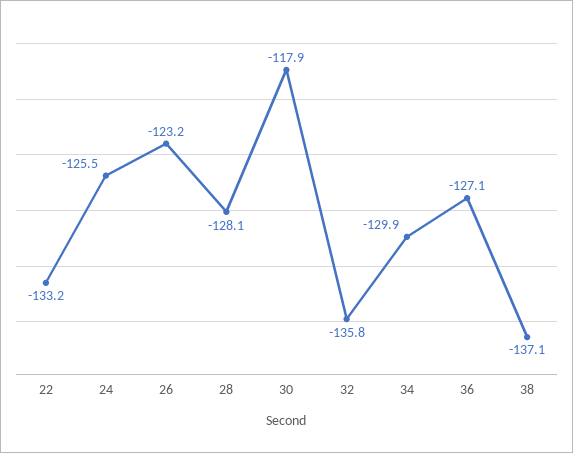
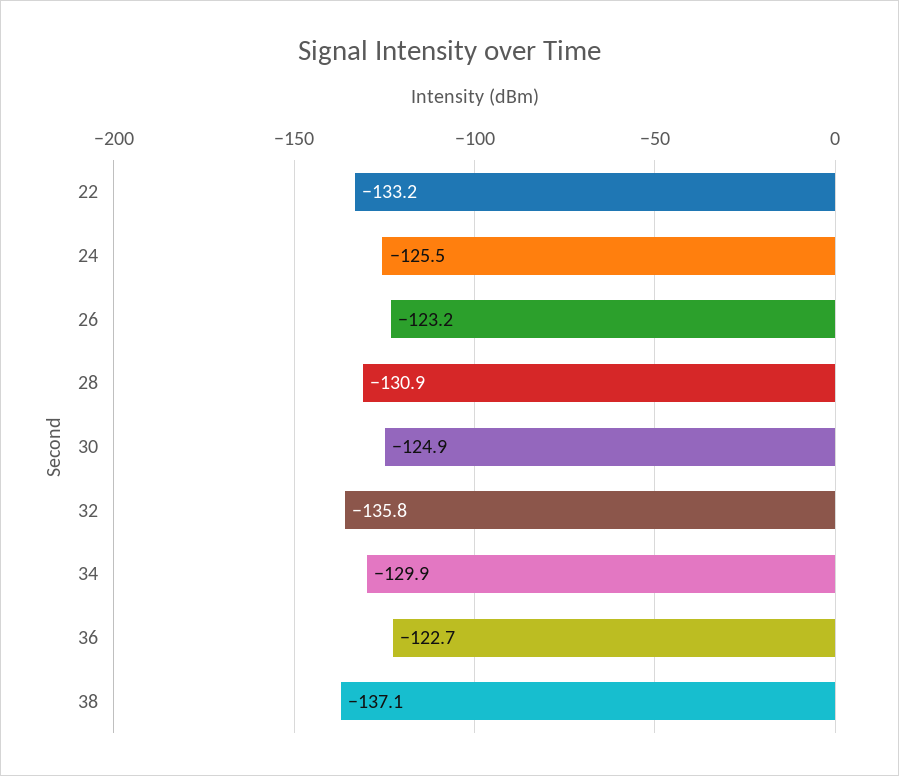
28: -128.1 -> -130.9
30: -117.9 -> -124.9
36: -127.1 -> -122.7

